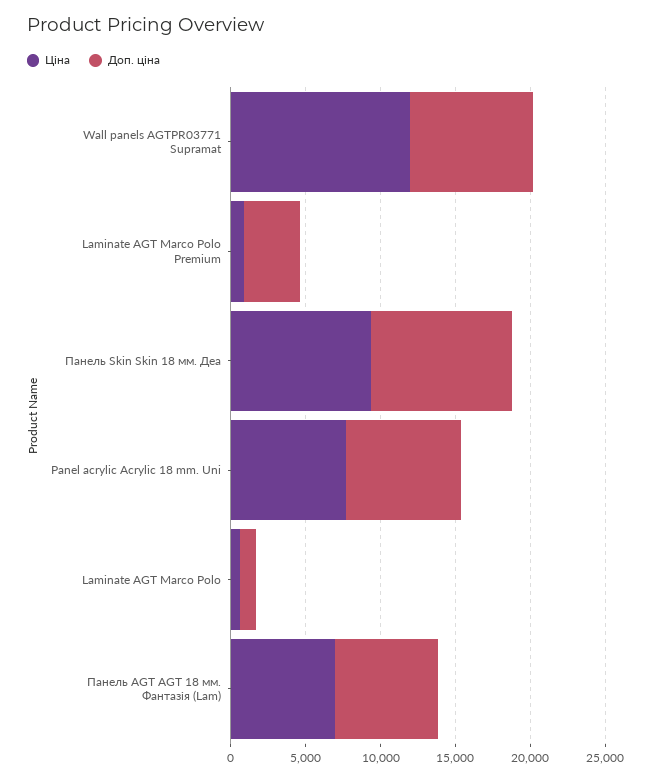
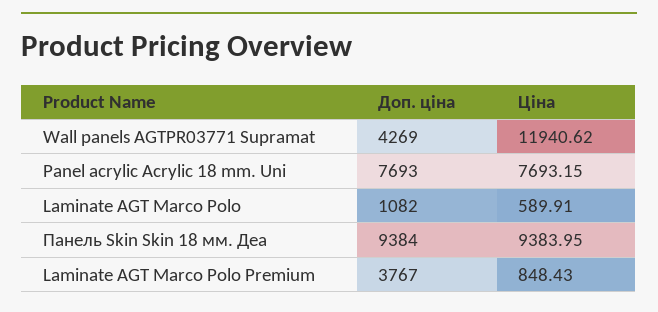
Доп. ціна, Wall panels AGTPR03771 Supramat: 8000 -> 4269
Ціна, Панель AGT AGT 18 мм. Фантазія (Lam): 7000 -> none
Доп. ціна, Панель AGT AGT 18 мм. Фантазія (Lam): 7000 -> none

